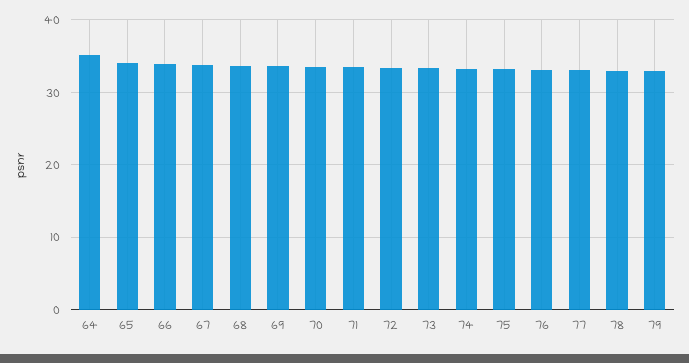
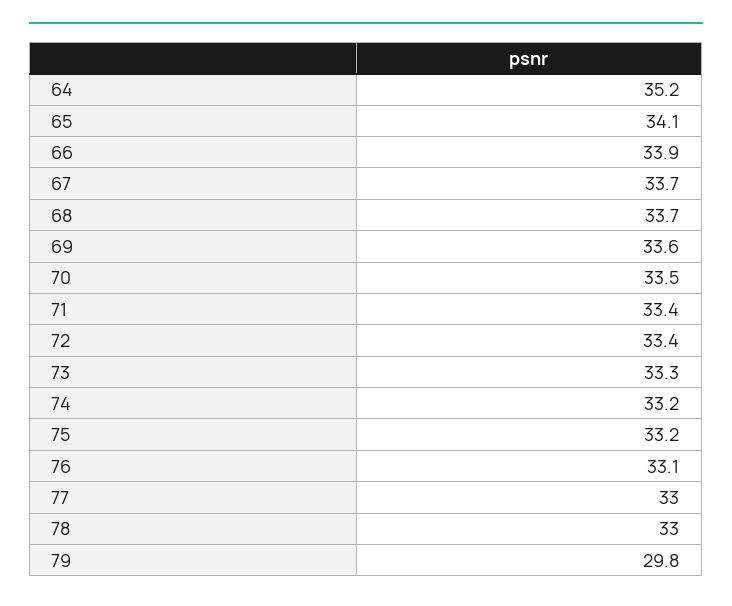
79: 33 -> 29.8

